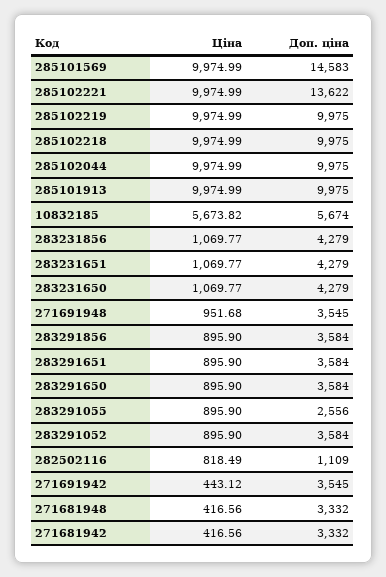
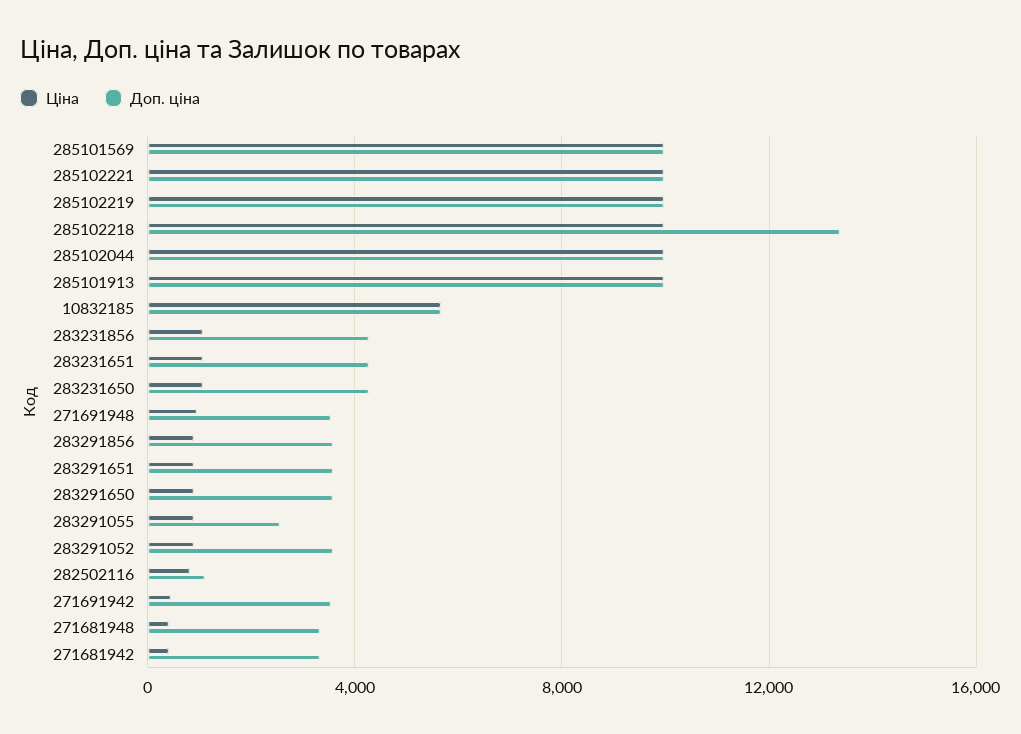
Доп. ціна, 285101569: 14583 -> 10000
Доп. ціна, 285102221: 13622 -> 10000
Доп. ціна, 285102218: 9975 -> 13500

